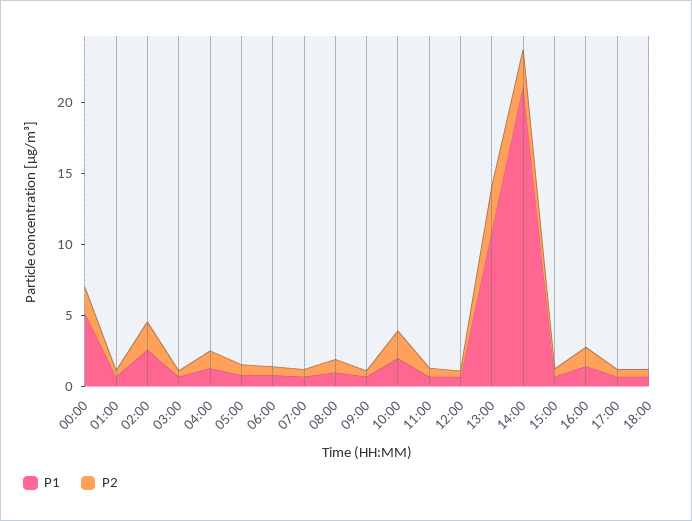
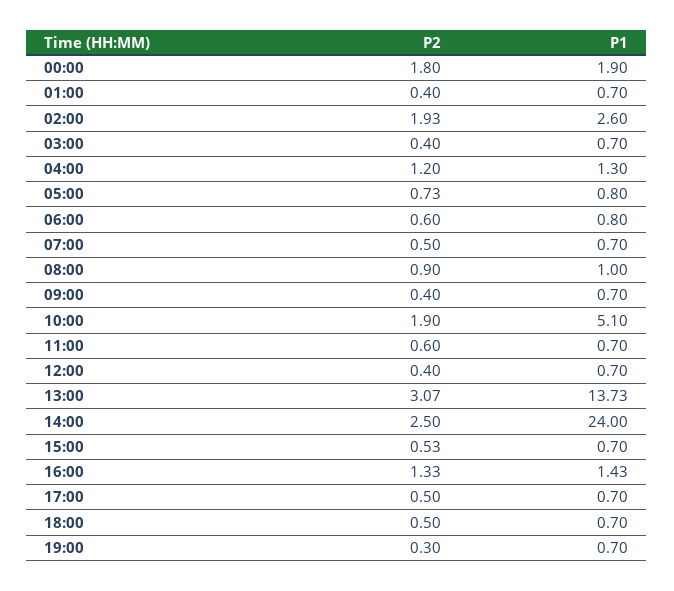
P1, 00:00: 5 -> 1.9
P1, 10:00: 2 -> 5.1
P1, 13:00: 11 -> 13.73
P1, 14:00: 21 -> 24
P2, 19:00: none -> 0.3
P1, 19:00: none -> 0.7

